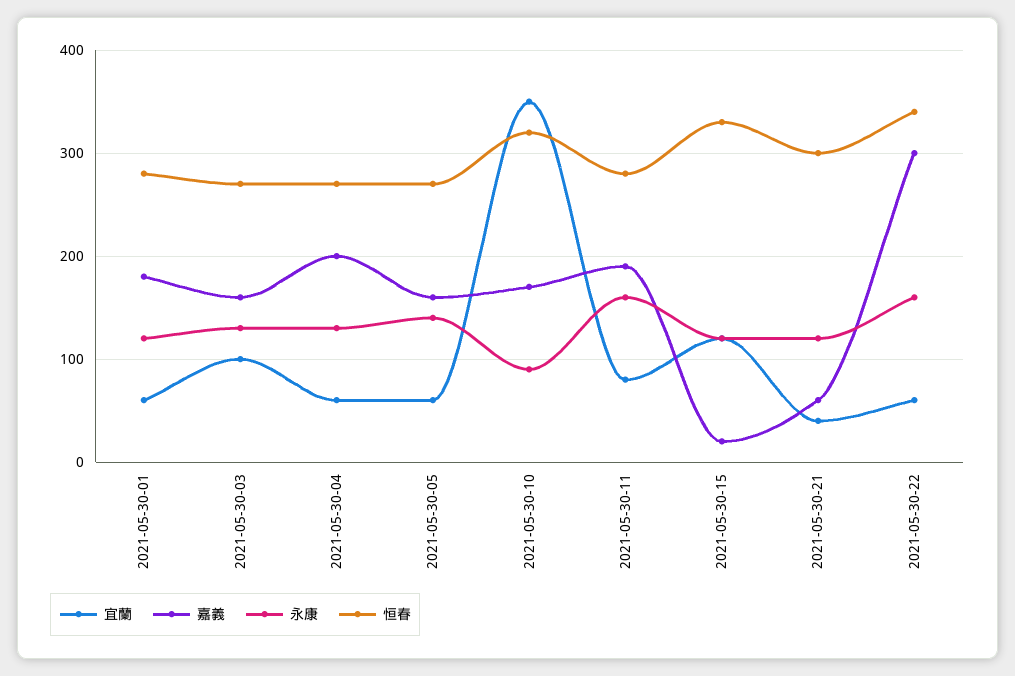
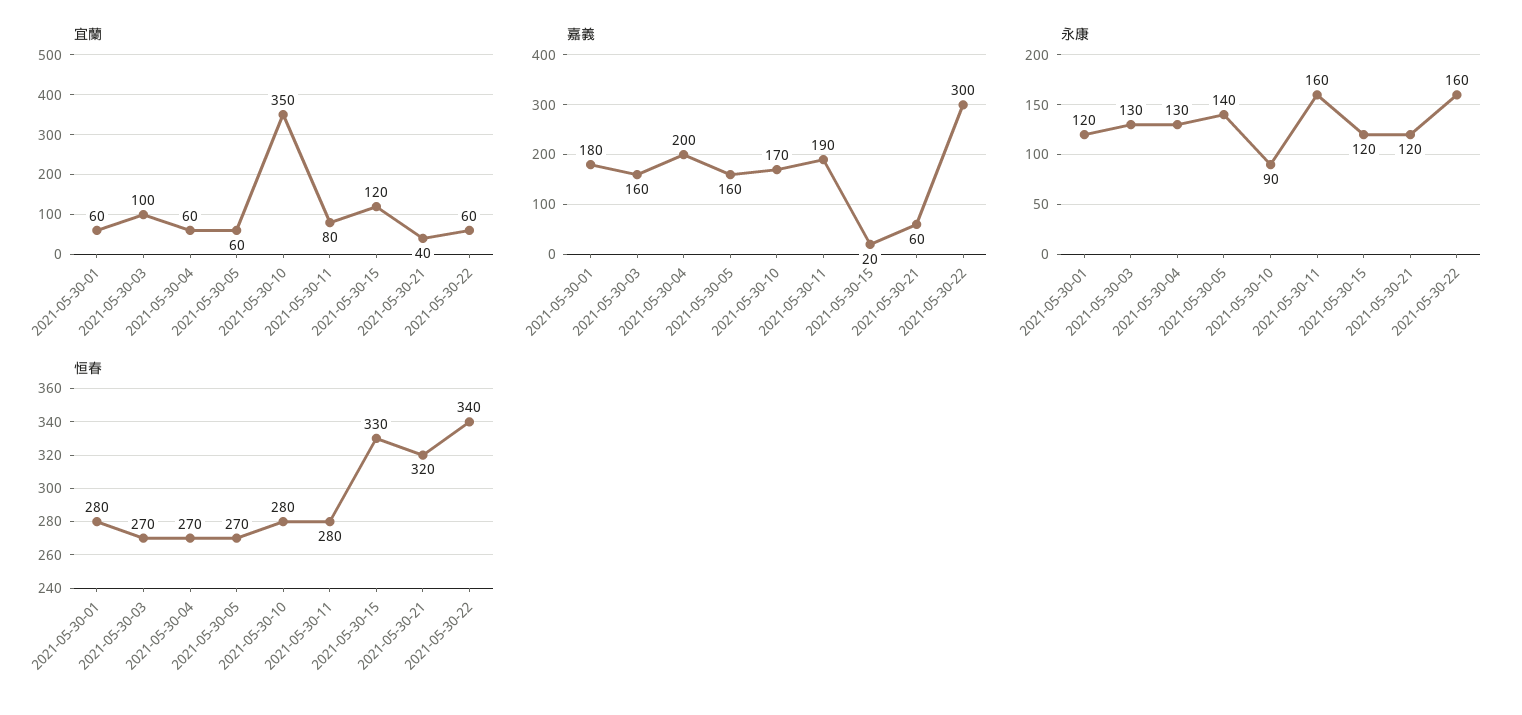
恒春, 2021-05-30-10: 320 -> 280
恒春, 2021-05-30-21: 300 -> 320

